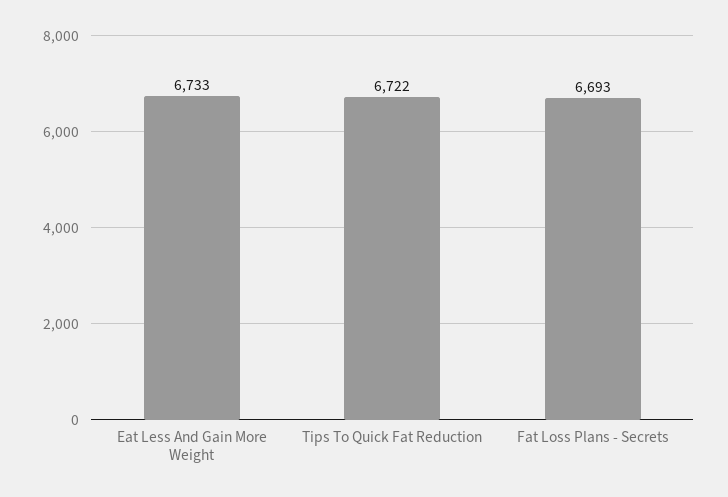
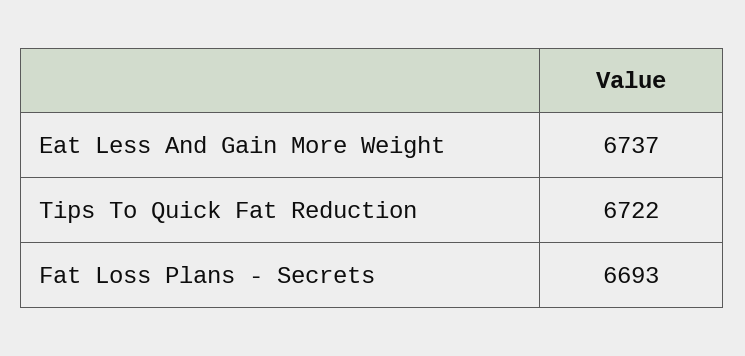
Eat Less And Gain More Weight: 6733 -> 6737

